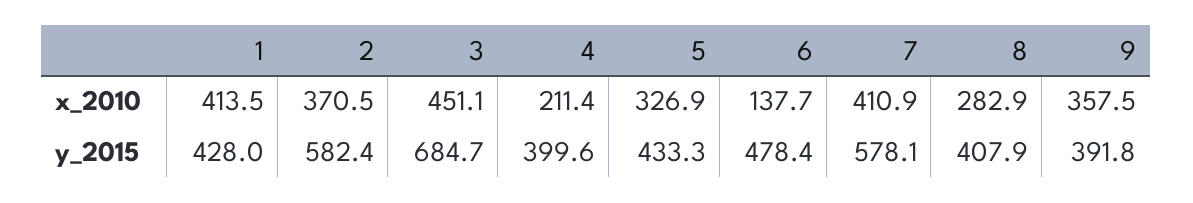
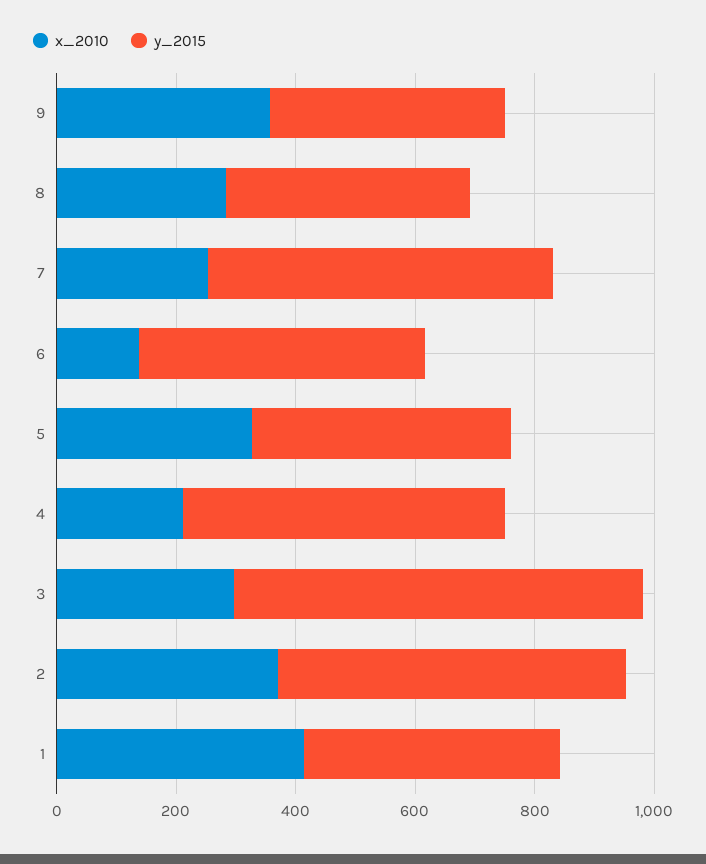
x_2010, 3: 451.1 -> 300
x_2010, 7: 410.9 -> 250
y_2015, 4: 399.6 -> 550

